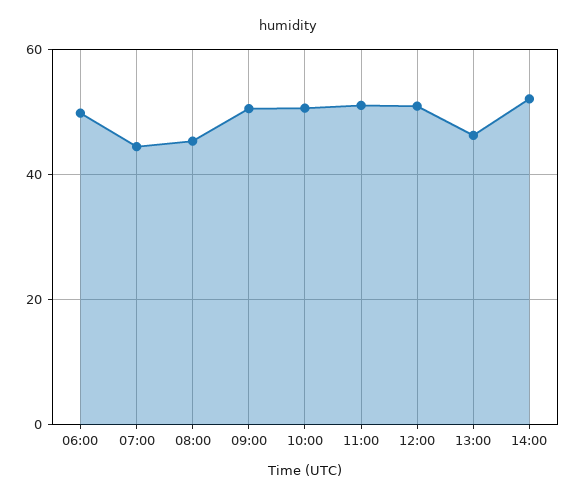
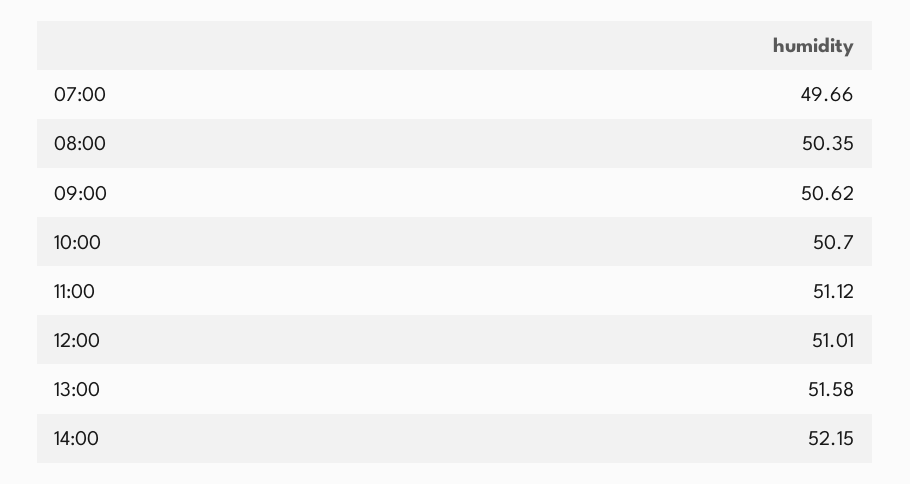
06:00: 50 -> none
07:00: 44 -> 49.66
08:00: 46 -> 50.35
13:00: 46 -> 51.58

